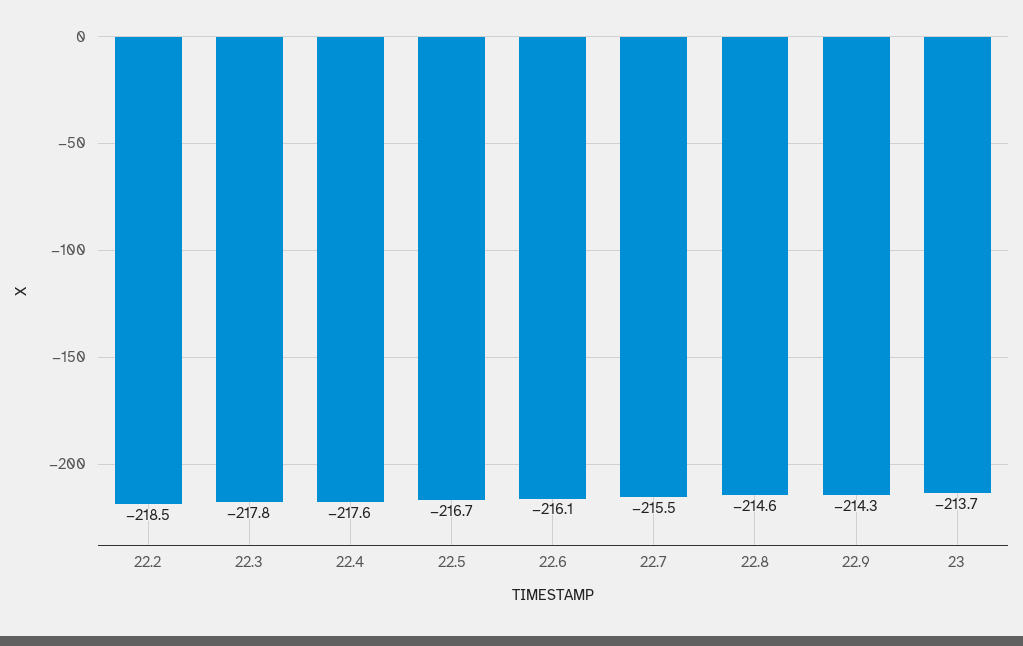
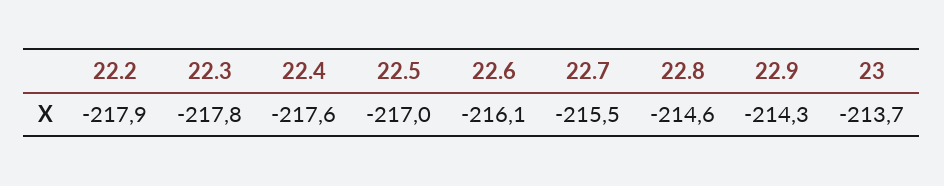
22.2: -218.5 -> -217.9
22.5: -216.7 -> -217

